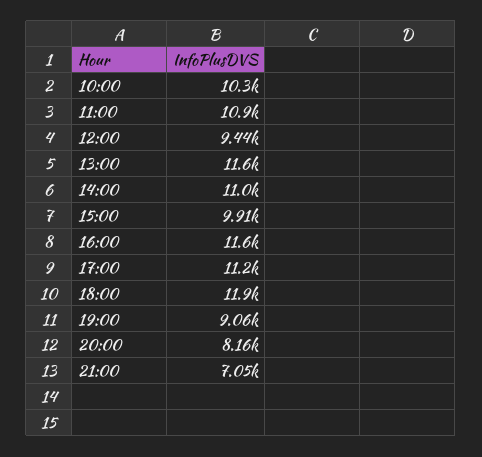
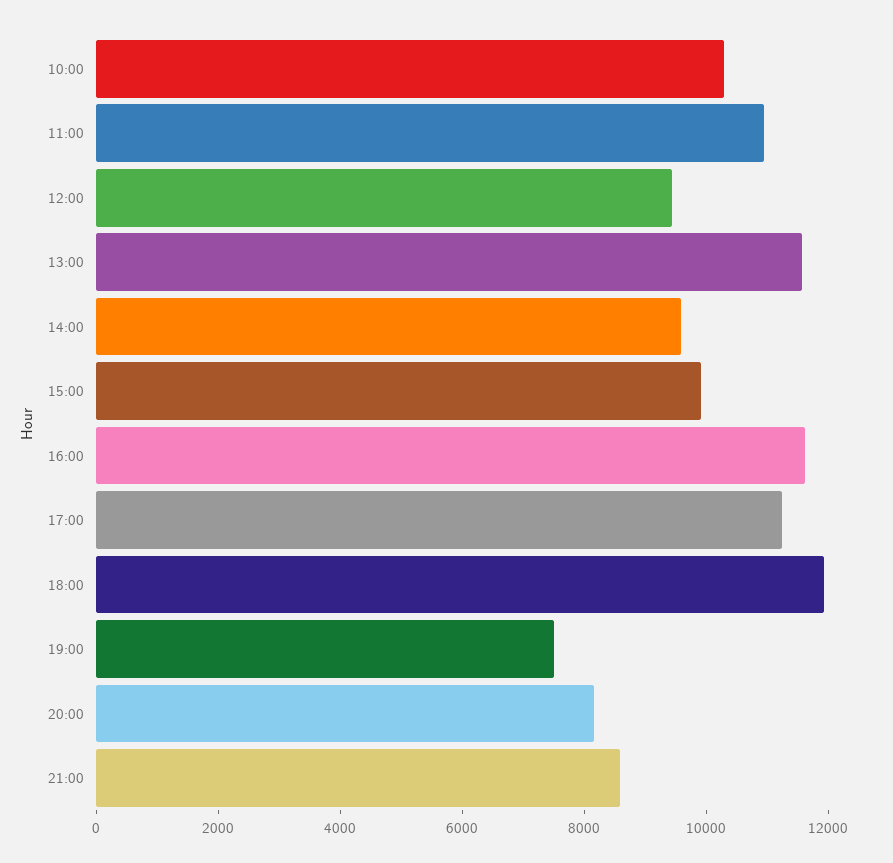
14:00: 11000 -> 9500
19:00: 9060 -> 7500
21:00: 7050 -> 8500

